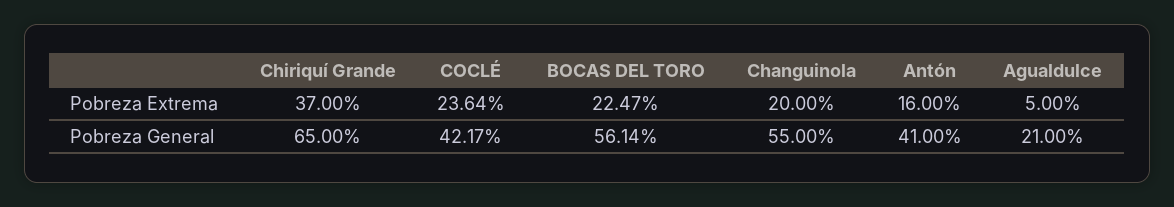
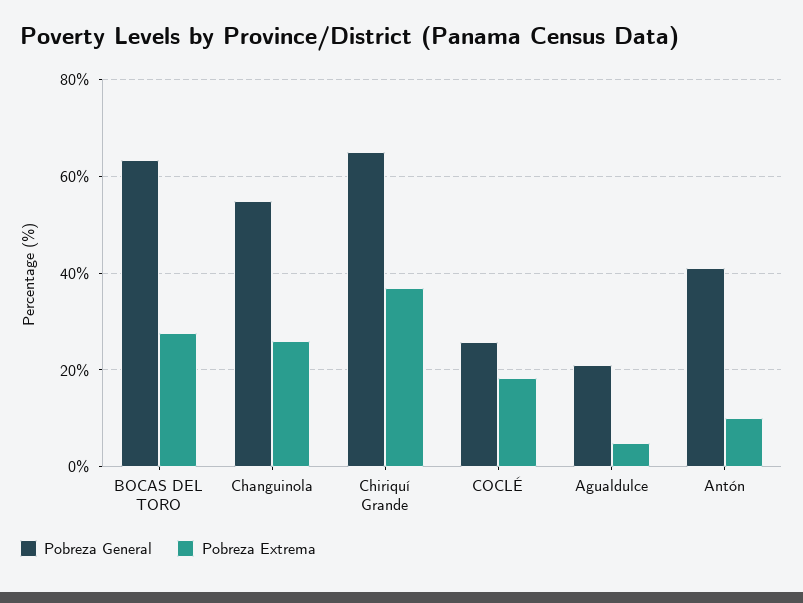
Pobreza Extrema, COCLÉ: 23.64 -> 18
Pobreza Extrema, BOCAS DEL TORO: 22.47 -> 28
Pobreza Extrema, Changuinola: 20 -> 26
Pobreza Extrema, Antón: 16 -> 10
Pobreza General, COCLÉ: 42.17 -> 26
Pobreza General, BOCAS DEL TORO: 56.14 -> 64

